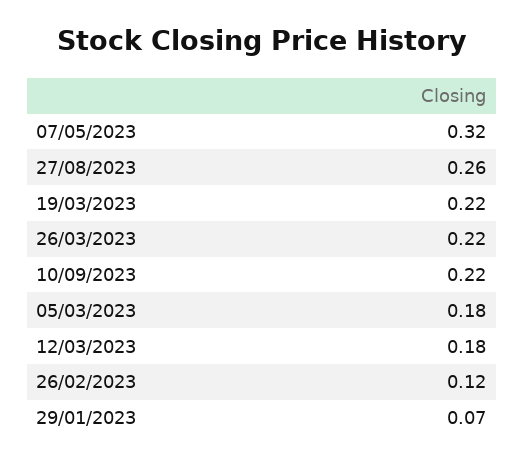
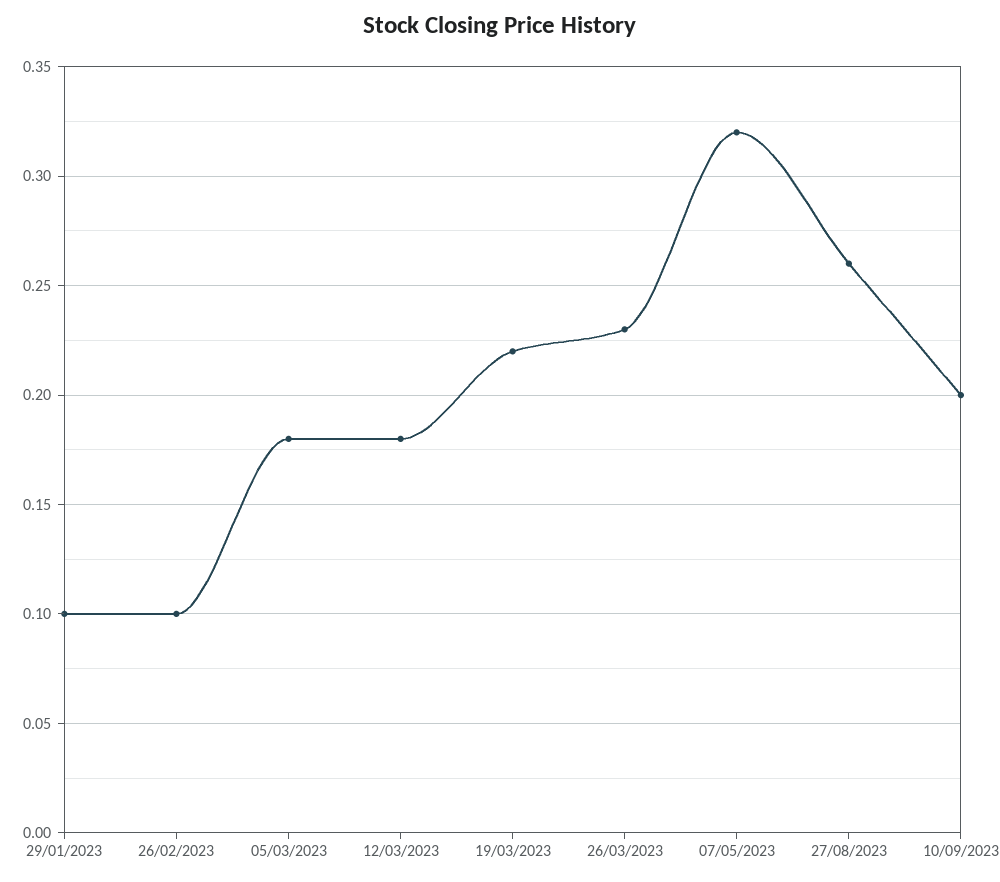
26/03/2023: 0.22 -> 0.23
10/09/2023: 0.22 -> 0.2
26/02/2023: 0.12 -> 0.1
29/01/2023: 0.07 -> 0.1

